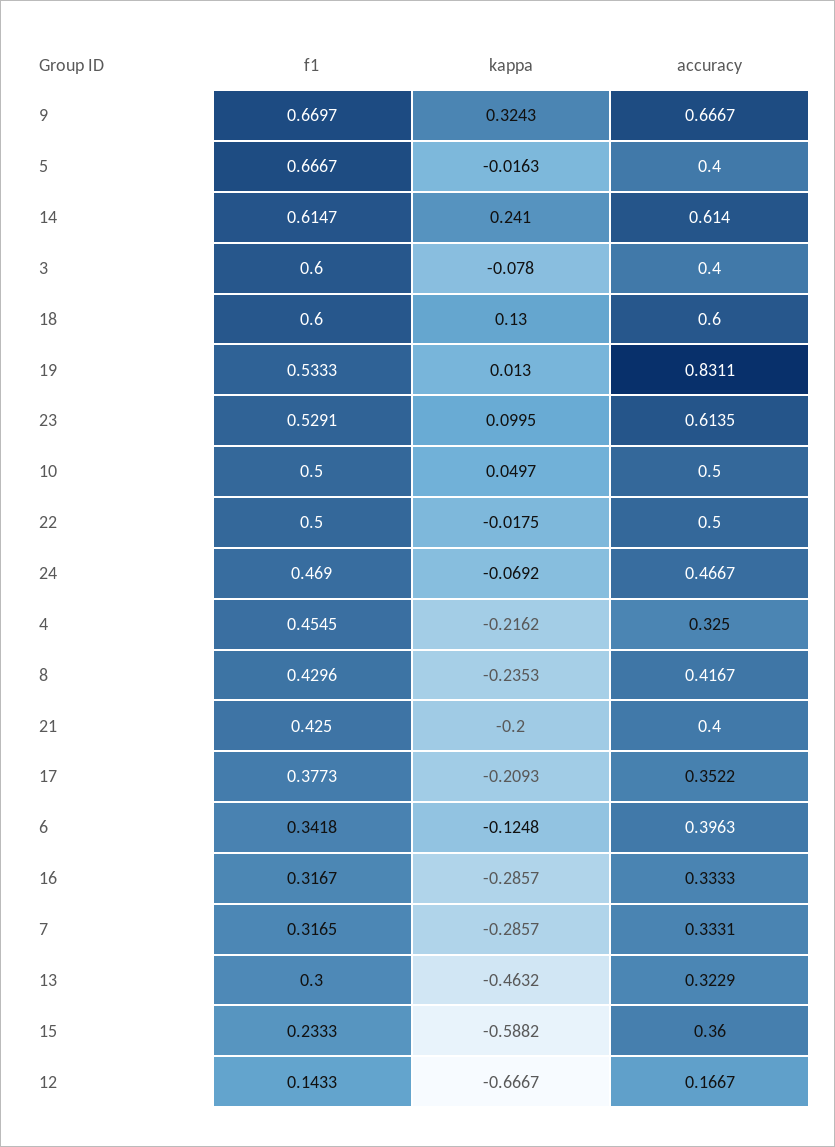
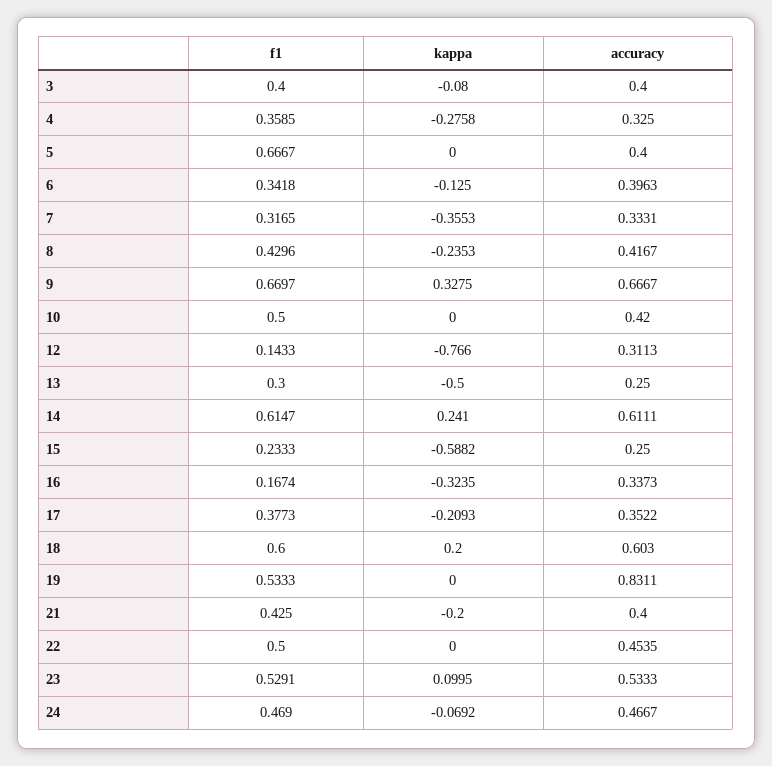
kappa, 9: 0.3243 -> 0.3275
kappa, 5: -0.0163 -> 0
accuracy, 14: 0.614 -> 0.6111
f1, 3: 0.6 -> 0.4
kappa, 3: -0.078 -> -0.08
kappa, 18: 0.13 -> 0.2
accuracy, 18: 0.6 -> 0.603
kappa, 19: 0.013 -> 0
accuracy, 23: 0.6135 -> 0.5333
kappa, 10: 0.0497 -> 0
accuracy, 10: 0.5 -> 0.42
kappa, 22: -0.0175 -> 0
accuracy, 22: 0.5 -> 0.4535
f1, 4: 0.4545 -> 0.3585
kappa, 4: -0.2162 -> -0.2758
kappa, 6: -0.1248 -> -0.125
f1, 16: 0.3167 -> 0.1674
kappa, 16: -0.2857 -> -0.3235
accuracy, 16: 0.3333 -> 0.3373
kappa, 7: -0.2857 -> -0.3553
kappa, 13: -0.4632 -> -0.5
accuracy, 13: 0.3229 -> 0.25
accuracy, 15: 0.36 -> 0.25
kappa, 12: -0.6667 -> -0.766
accuracy, 12: 0.1667 -> 0.3113

